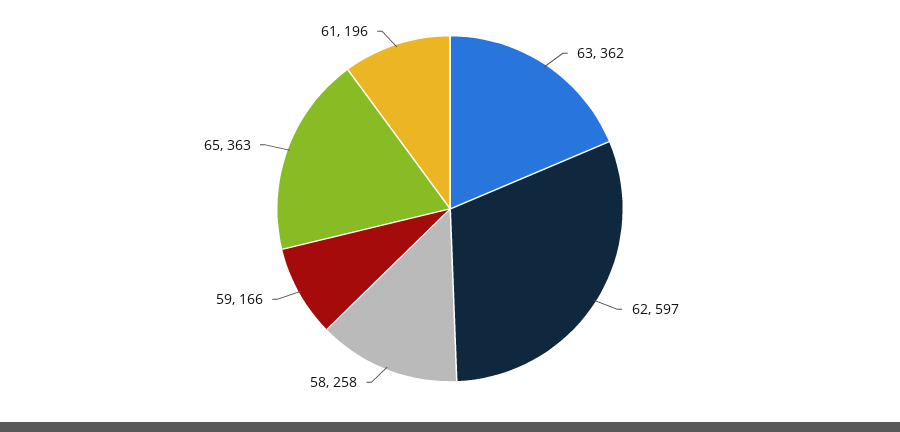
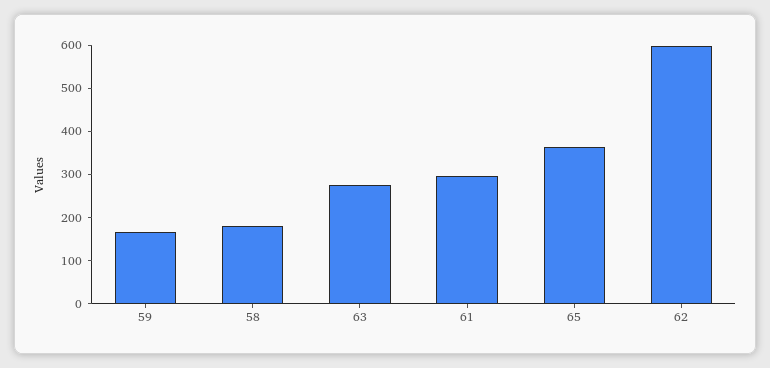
63: 362 -> 280
58: 258 -> 180
61: 196 -> 300

